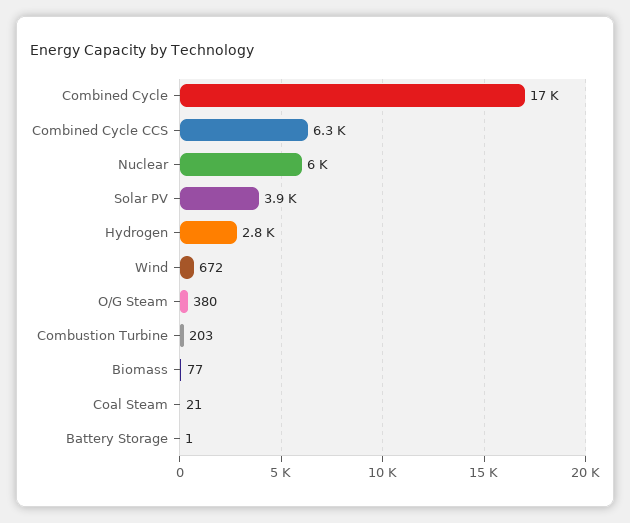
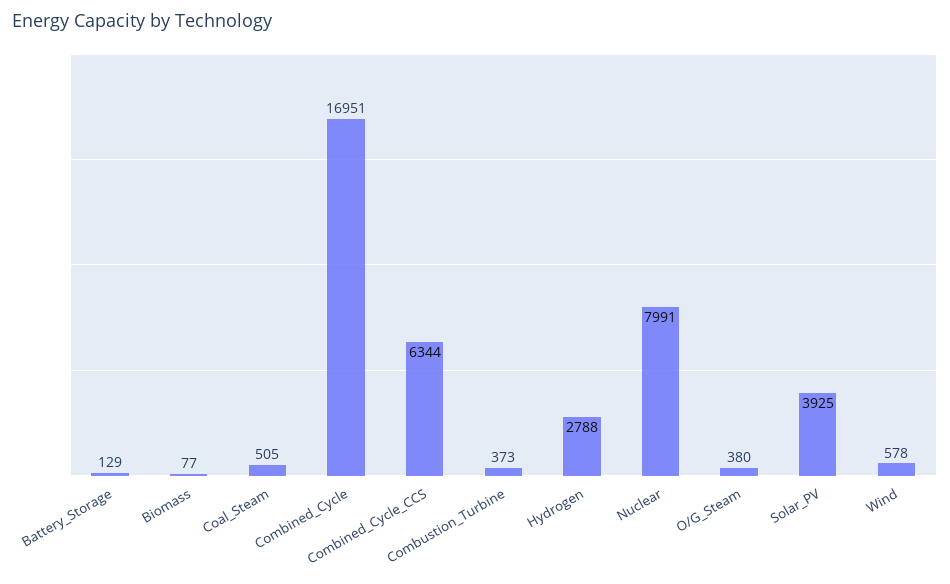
Nuclear: 6000 -> 7991
Wind: 672 -> 578
Combustion Turbine: 203 -> 373
Coal Steam: 21 -> 505
Battery Storage: 1 -> 129

